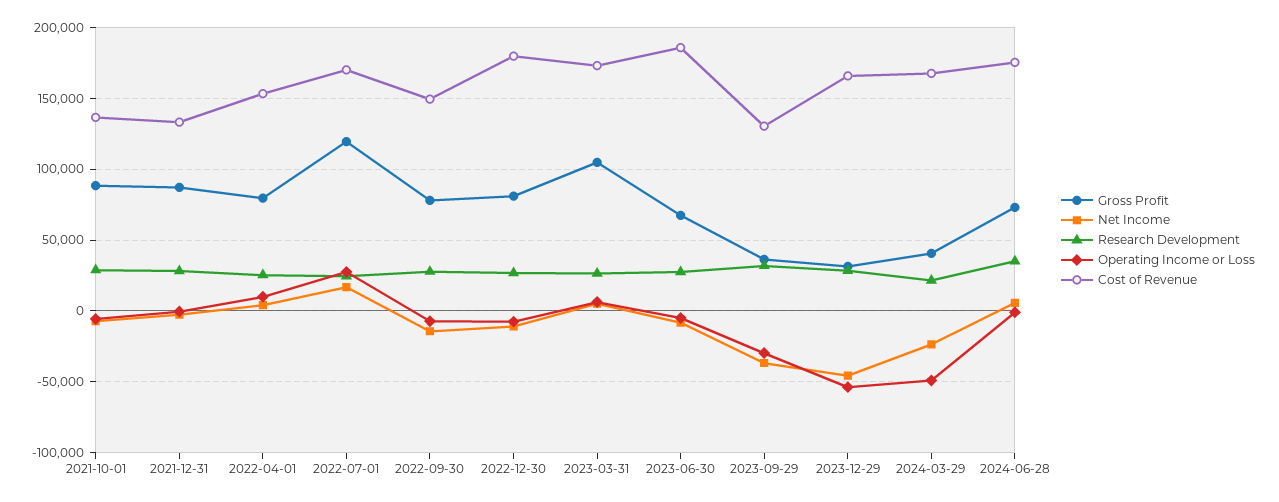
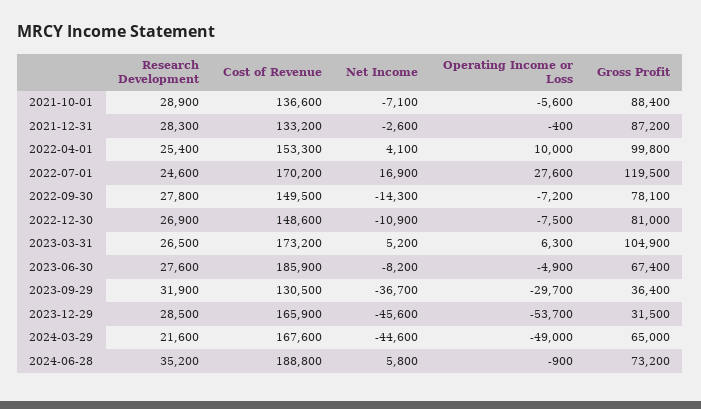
Gross Profit, 2022-04-01: 80000 -> 99800
Cost of Revenue, 2022-12-30: 180000 -> 148600
Gross Profit, 2024-03-29: 40000 -> 65000
Net Income, 2024-03-29: -25000 -> -44600
Cost of Revenue, 2024-06-28: 175000 -> 188800

